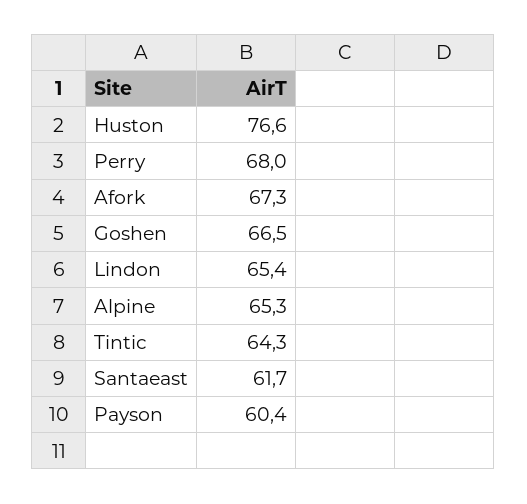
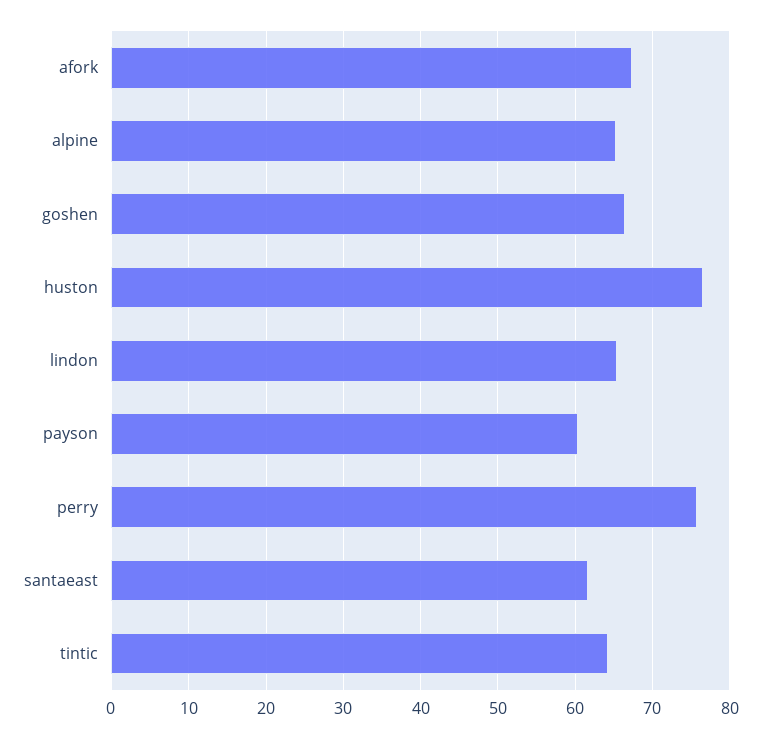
Perry: 68 -> 76

